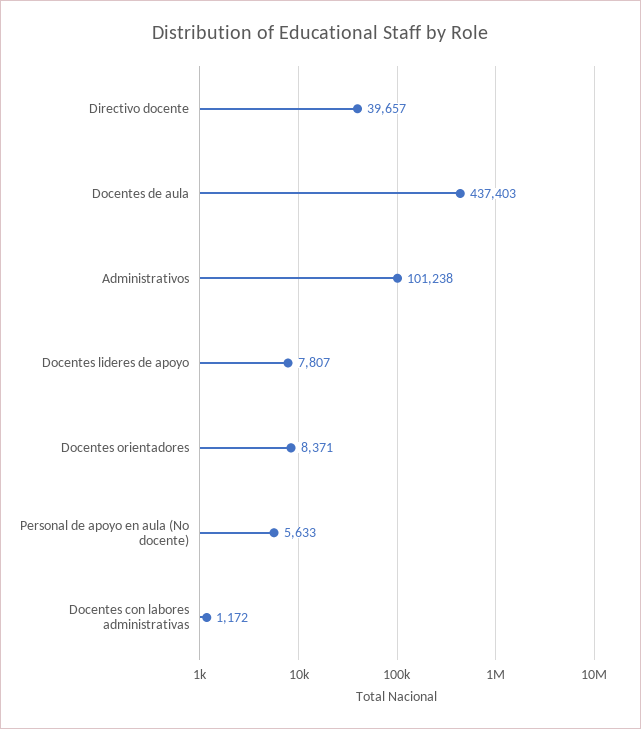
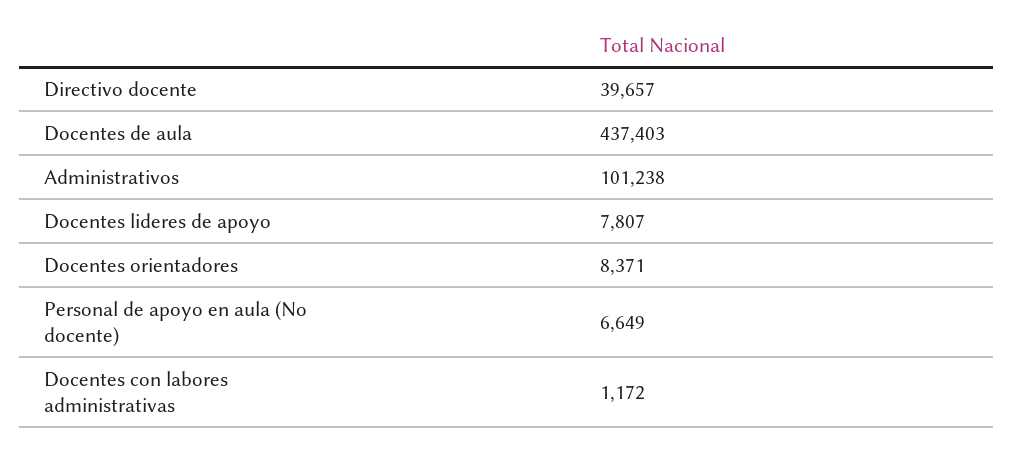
Personal de apoyo en aula (No docente): 5633 -> 6649

